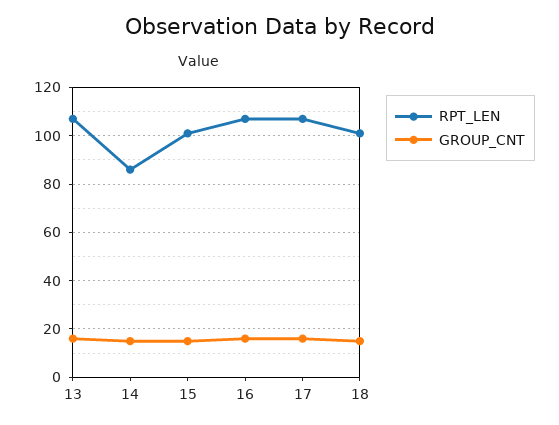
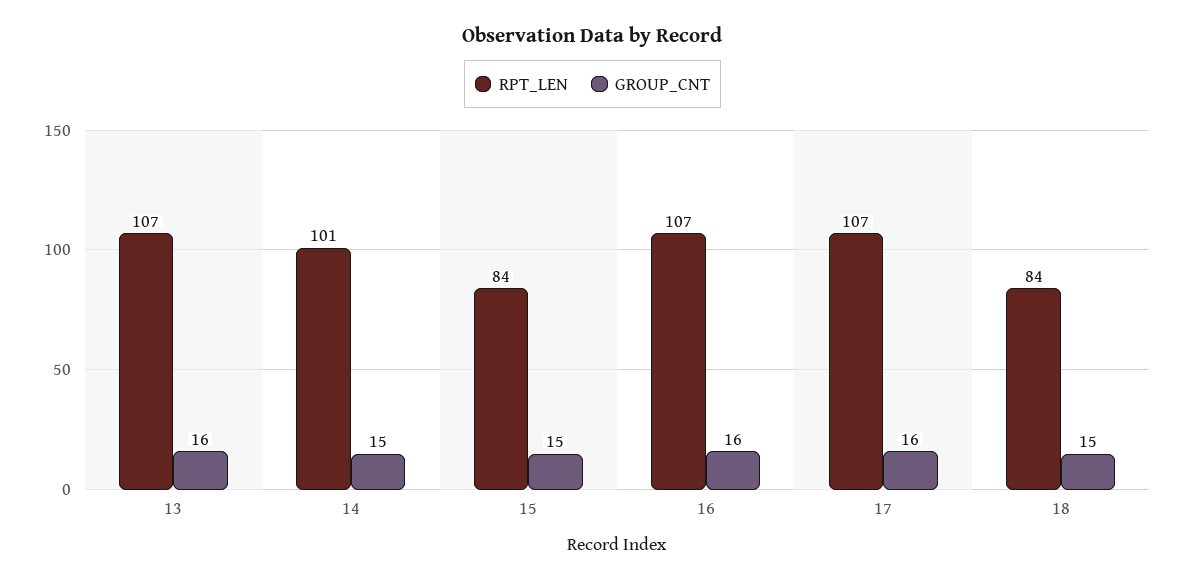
RPT_LEN, 14: 85 -> 101
RPT_LEN, 15: 100 -> 84
RPT_LEN, 18: 100 -> 84

